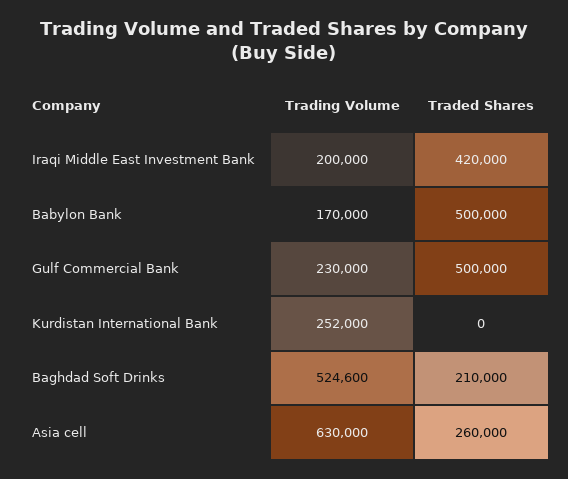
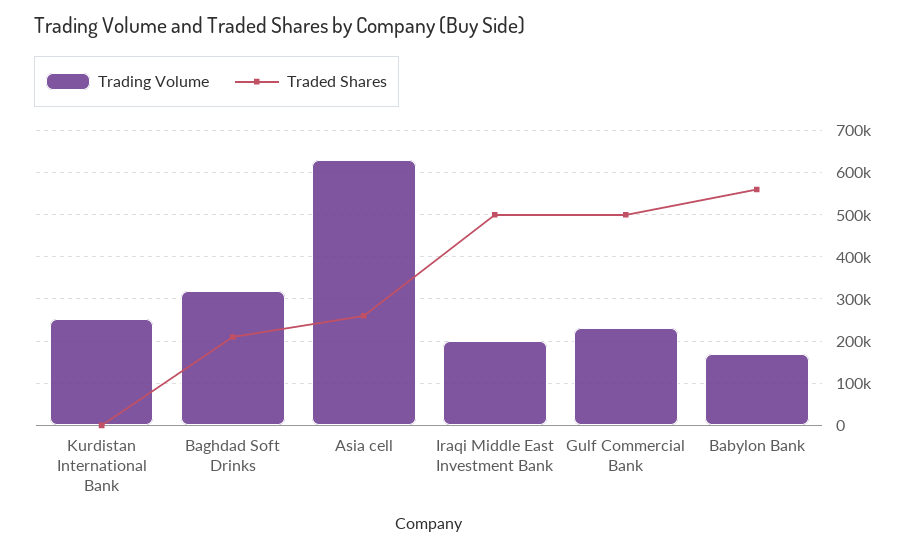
Traded Shares, Iraqi Middle East Investment Bank: 420000 -> 500000
Traded Shares, Babylon Bank: 500000 -> 560000
Trading Volume, Baghdad Soft Drinks: 524600 -> 320000

